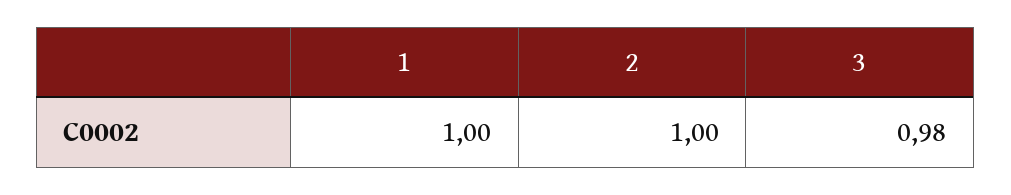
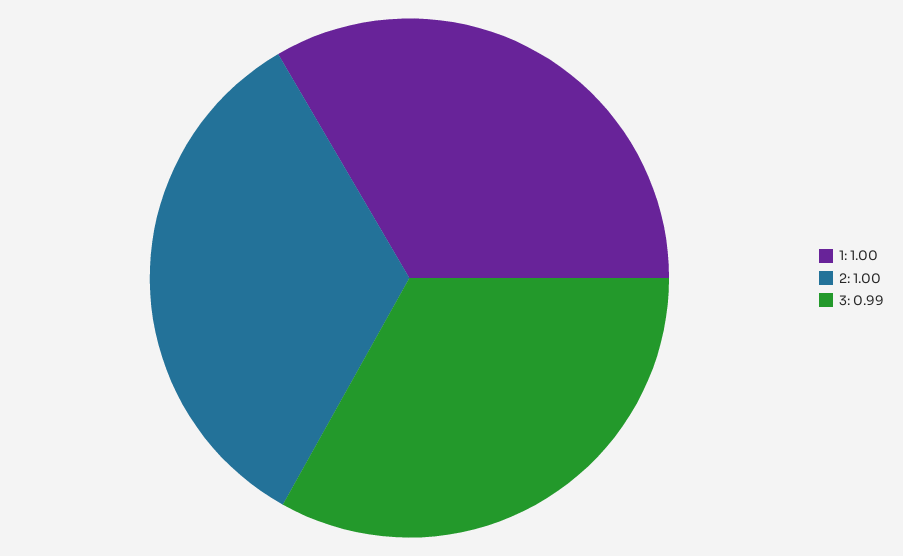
3: 0.98 -> 0.99

